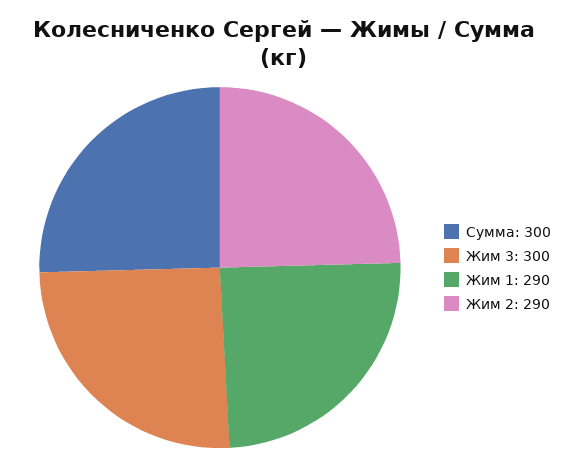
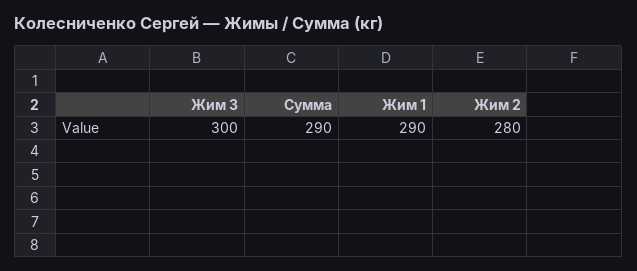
Сумма: 300 -> 290
Жим 2: 290 -> 280

